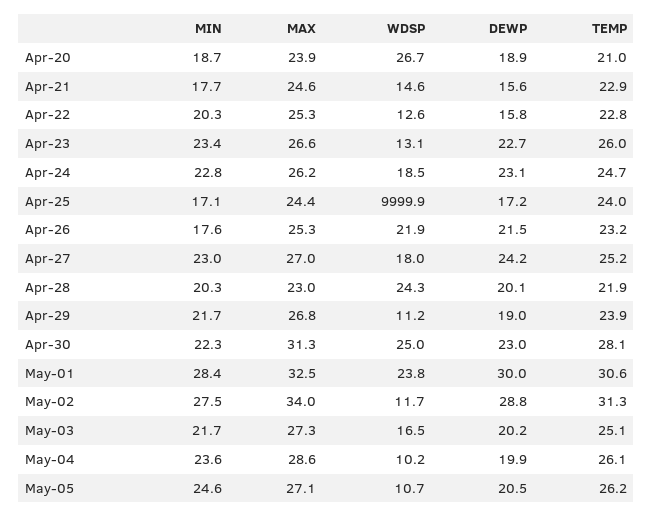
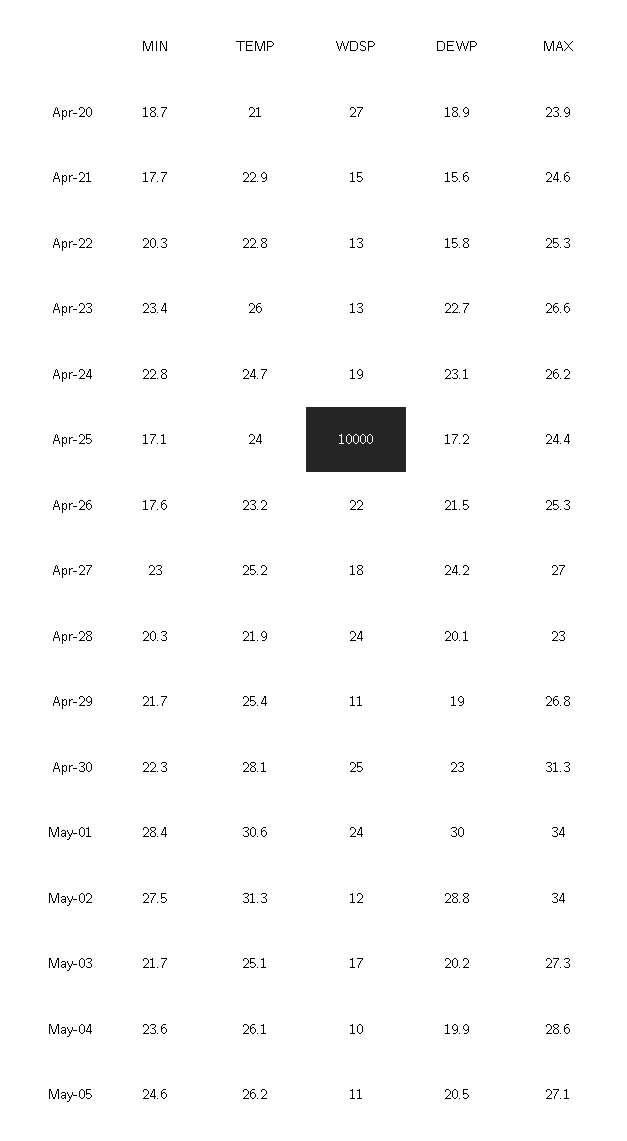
TEMP, Apr-29: 23.9 -> 25.4
MAX, May-01: 32.5 -> 34

